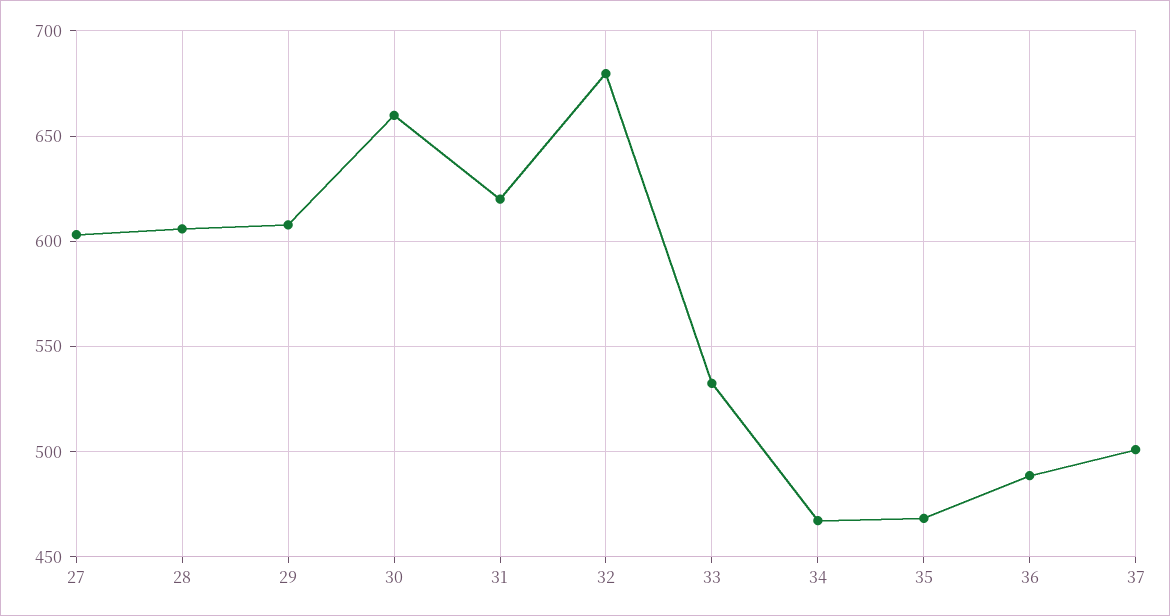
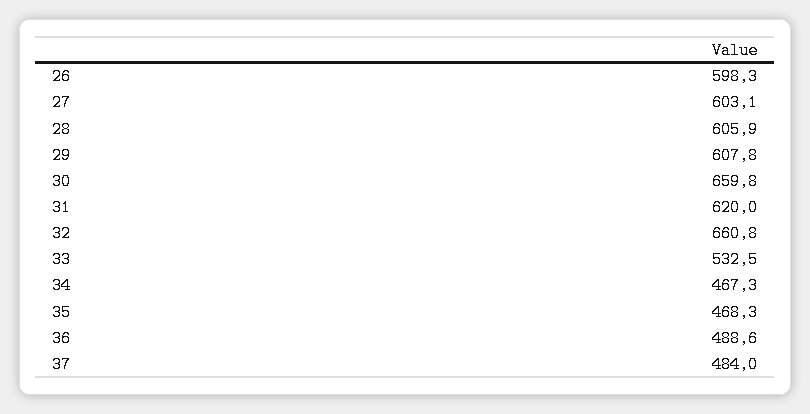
32: 680 -> 660.8
37: 500 -> 484
26: none -> 598.3

